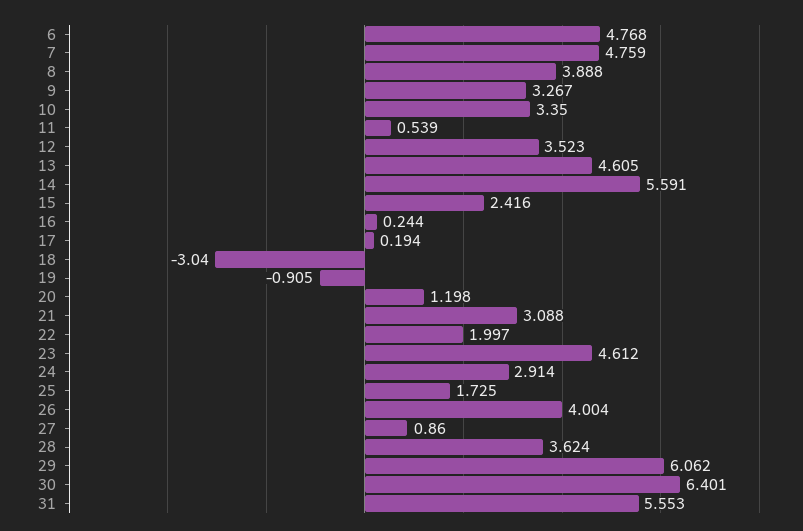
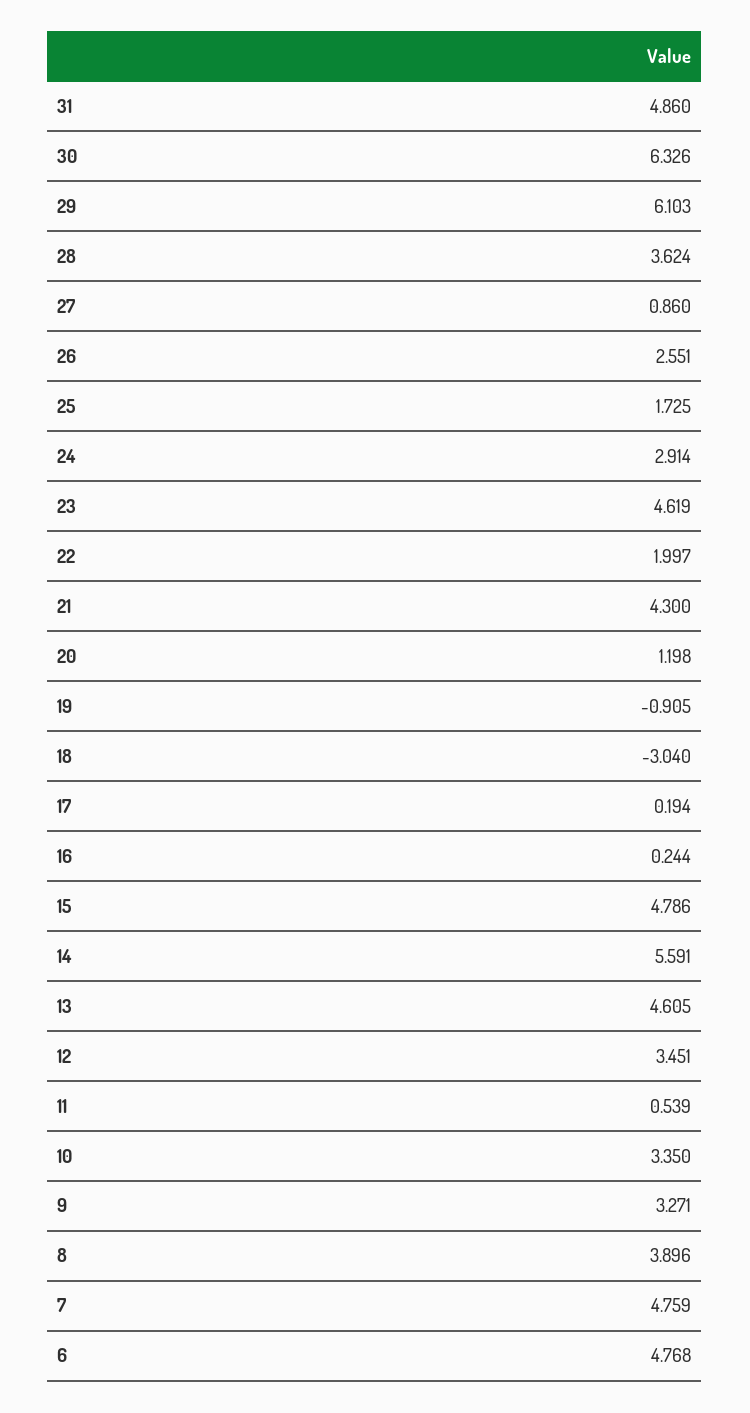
8: 3.888 -> 3.896
9: 3.267 -> 3.271
12: 3.523 -> 3.451
15: 2.416 -> 4.786
21: 3.088 -> 4.3
23: 4.612 -> 4.619
26: 4.004 -> 2.551
29: 6.062 -> 6.103
30: 6.401 -> 6.326
31: 5.553 -> 4.86

